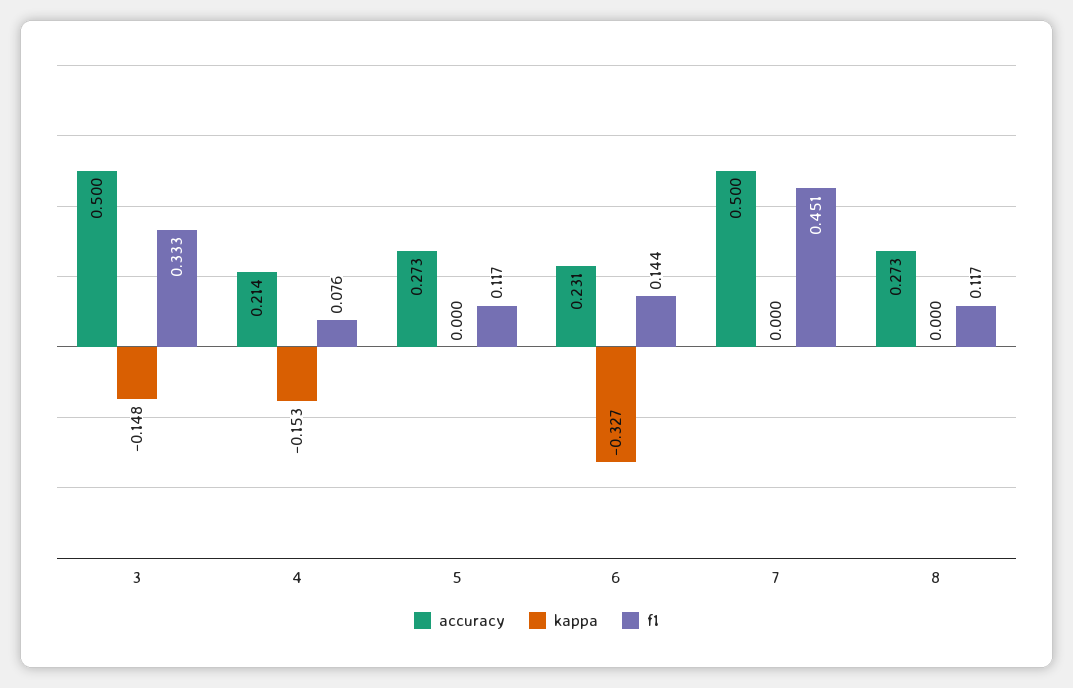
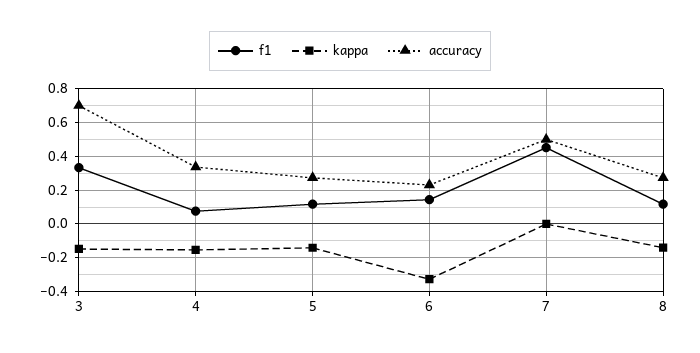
accuracy, 3: 0.5 -> 0.7
accuracy, 4: 0.214 -> 0.35
kappa, 5: 0 -> -0.15
kappa, 8: 0 -> -0.15

